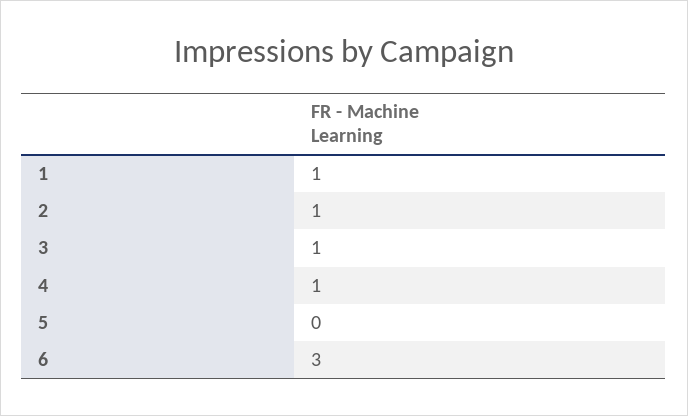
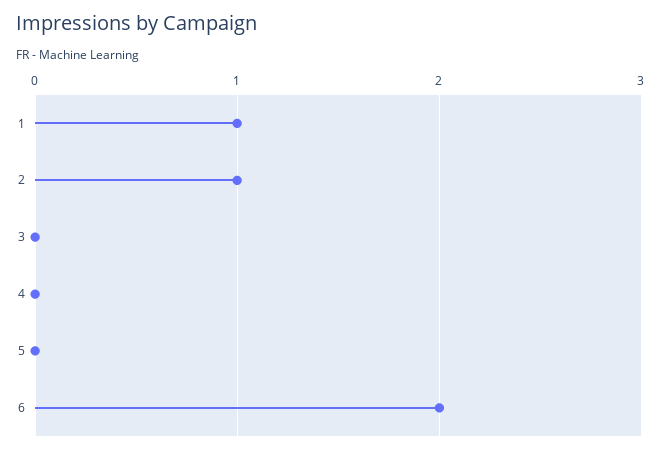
3: 1 -> 0
4: 1 -> 0
6: 3 -> 2

